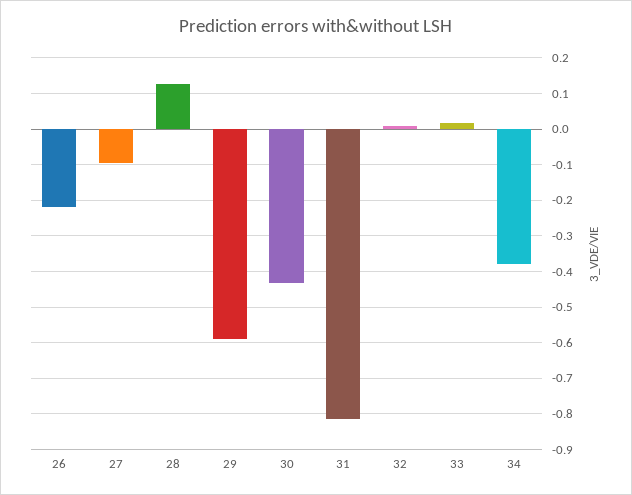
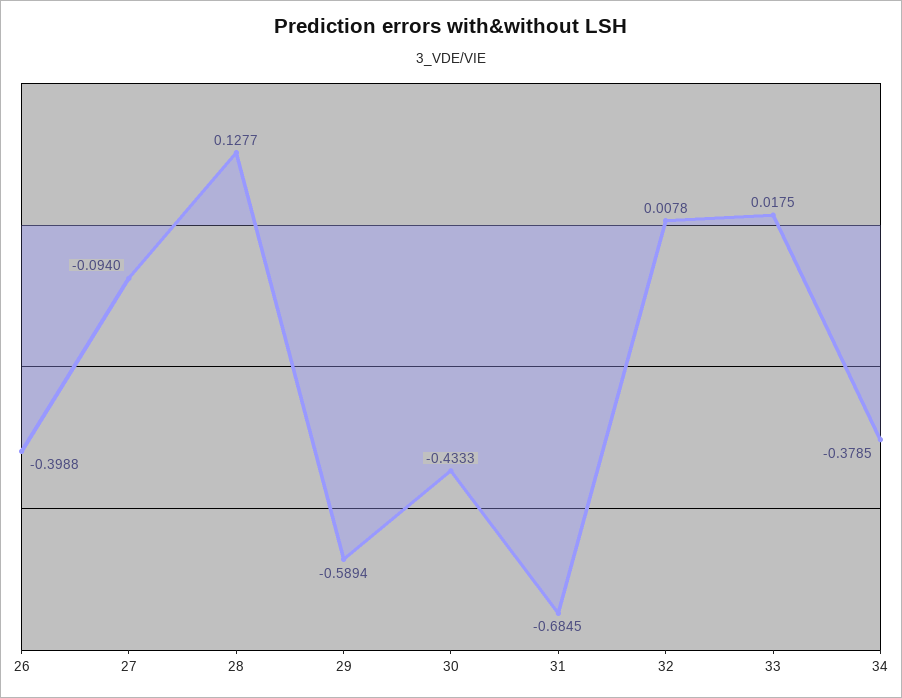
26: -0.22 -> -0.3988
31: -0.82 -> -0.6845

